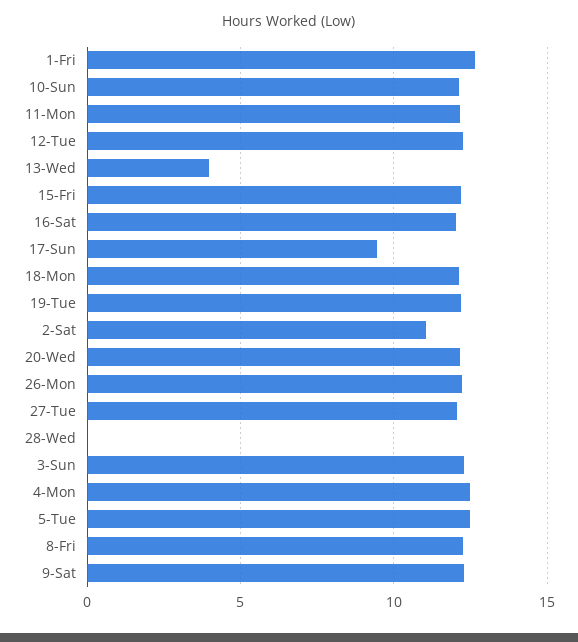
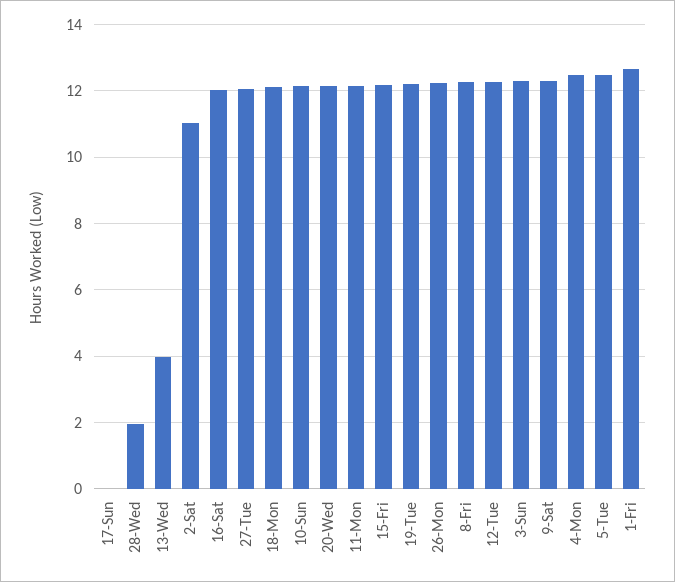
17-Sun: 9.5 -> 0
28-Wed: 0 -> 2

